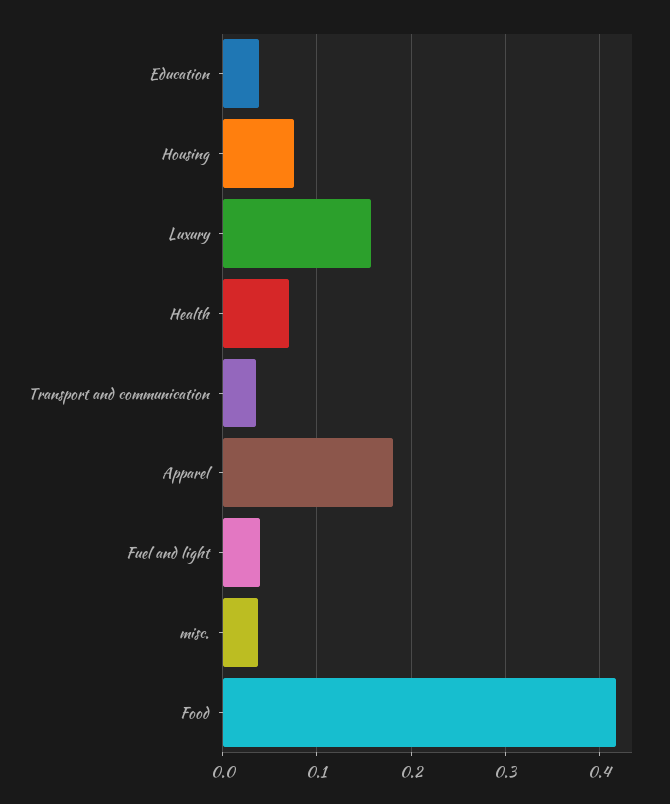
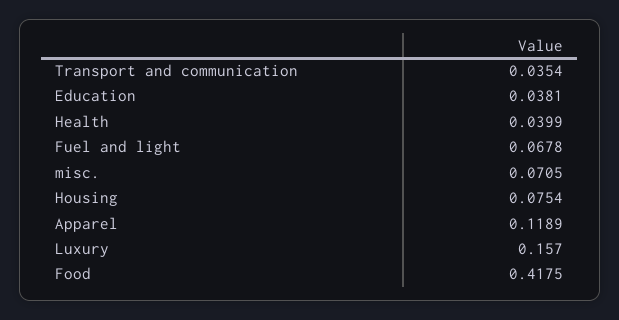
Health: 0.07 -> 0.0399
Apparel: 0.18 -> 0.1189
Fuel and light: 0.04 -> 0.0678
misc.: 0.04 -> 0.0705

